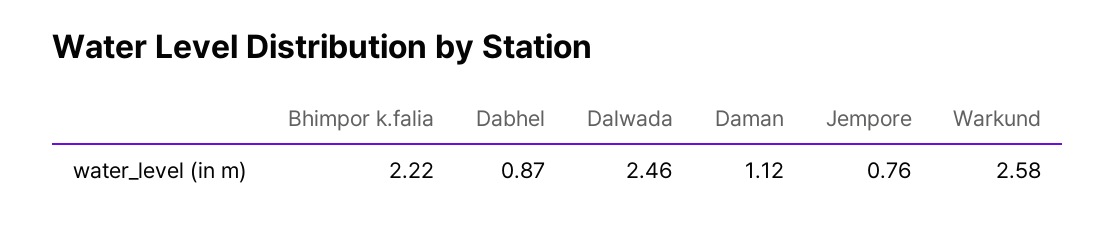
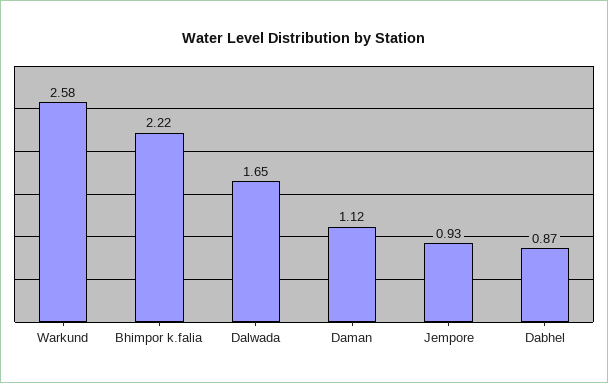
Dalwada: 2.46 -> 1.65
Jempore: 0.76 -> 0.93

